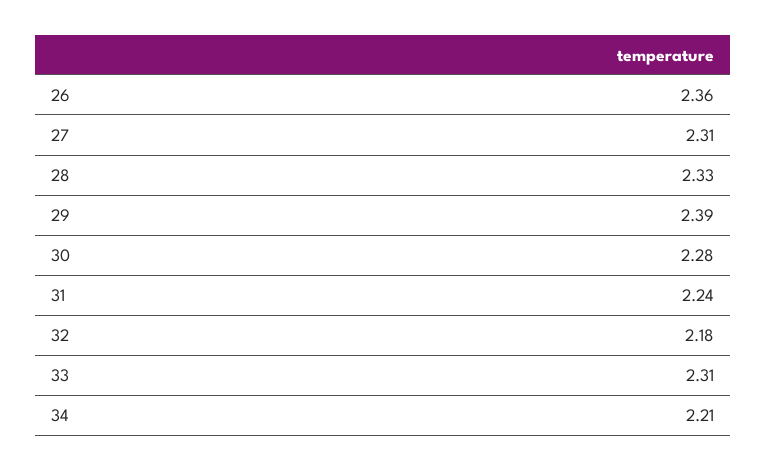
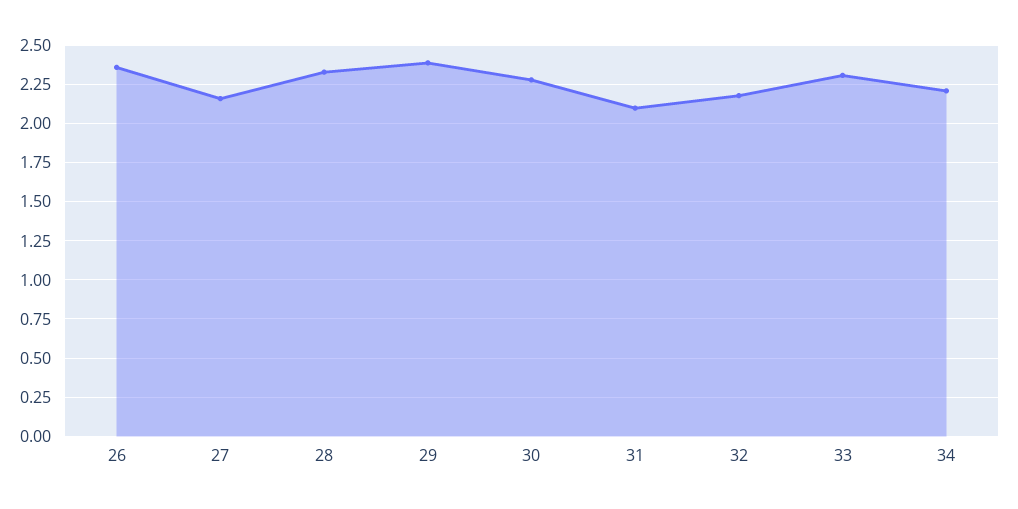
27: 2.31 -> 2.15
31: 2.24 -> 2.1

